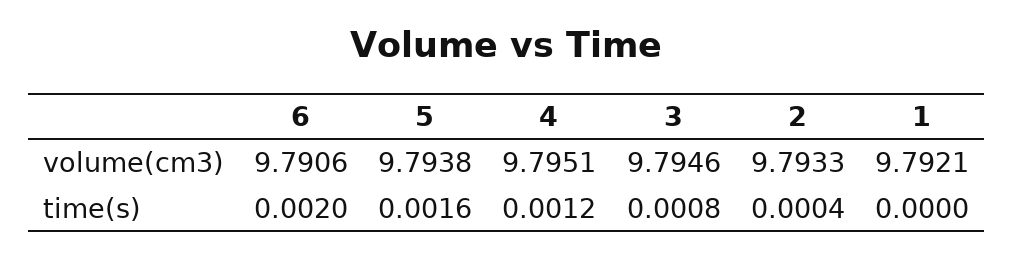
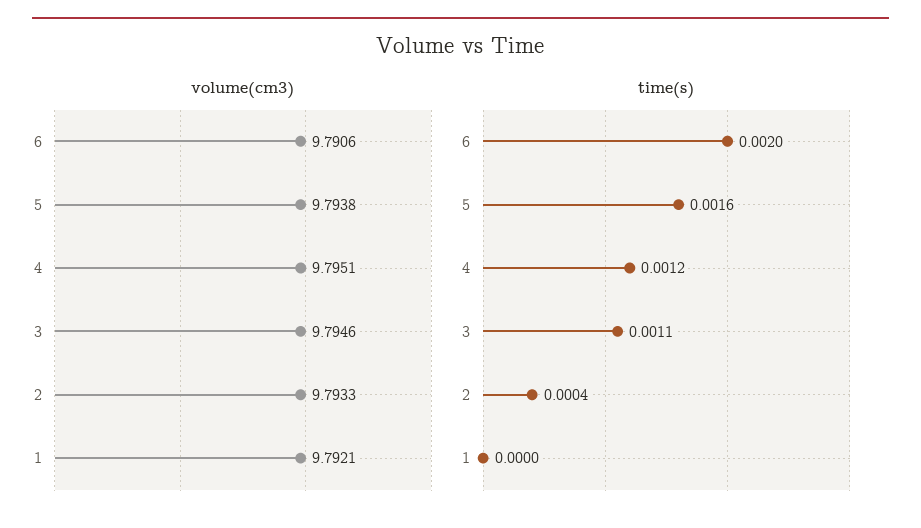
time(s), 3: 0.0008 -> 0.0011

